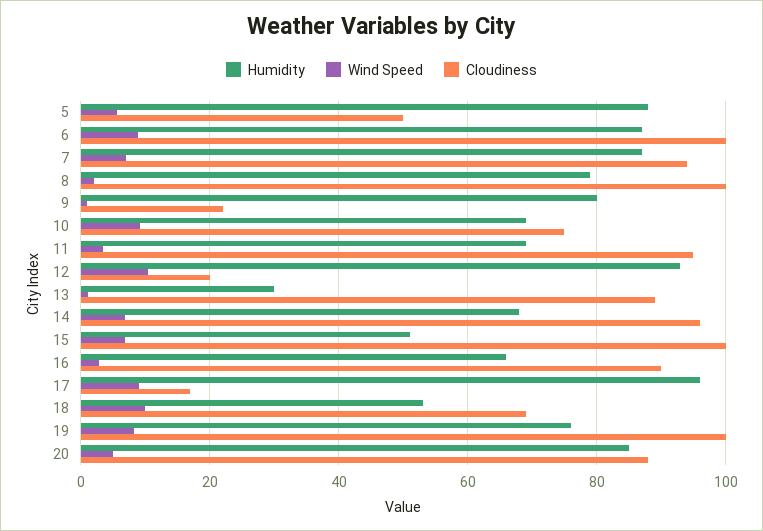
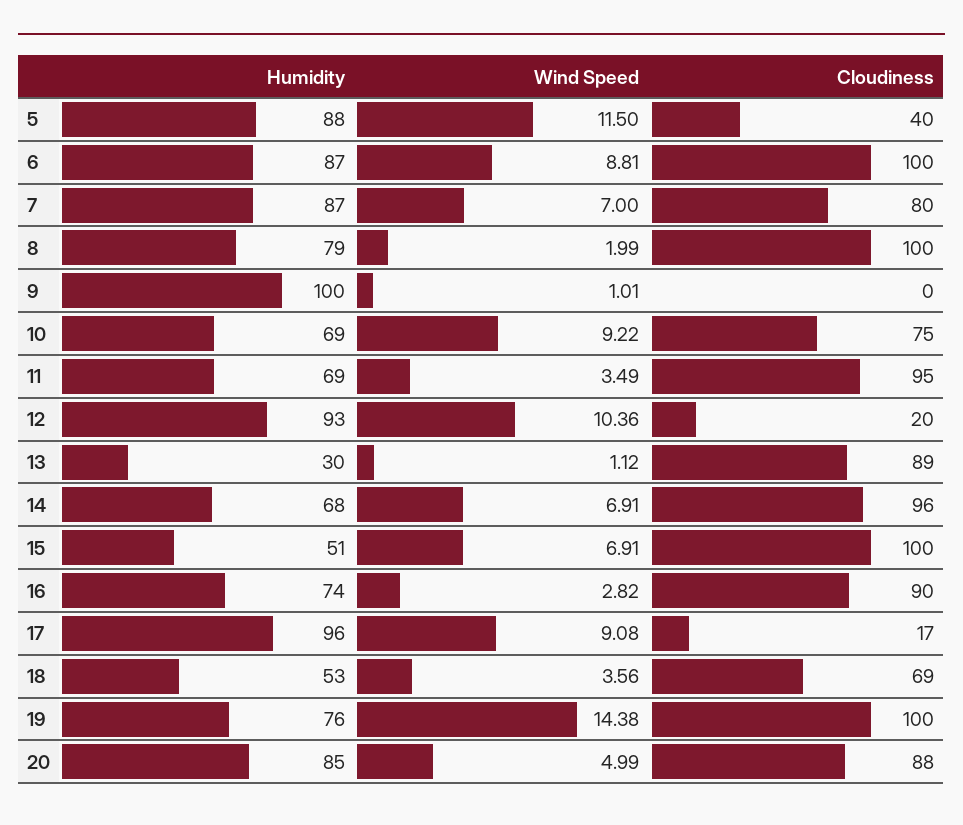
Wind Speed, 5: 6 -> 11.5
Cloudiness, 5: 50 -> 40
Cloudiness, 7: 94 -> 80
Humidity, 9: 80 -> 100
Cloudiness, 9: 22 -> 0
Humidity, 16: 66 -> 74
Wind Speed, 18: 10 -> 3.56
Wind Speed, 19: 8 -> 14.38

